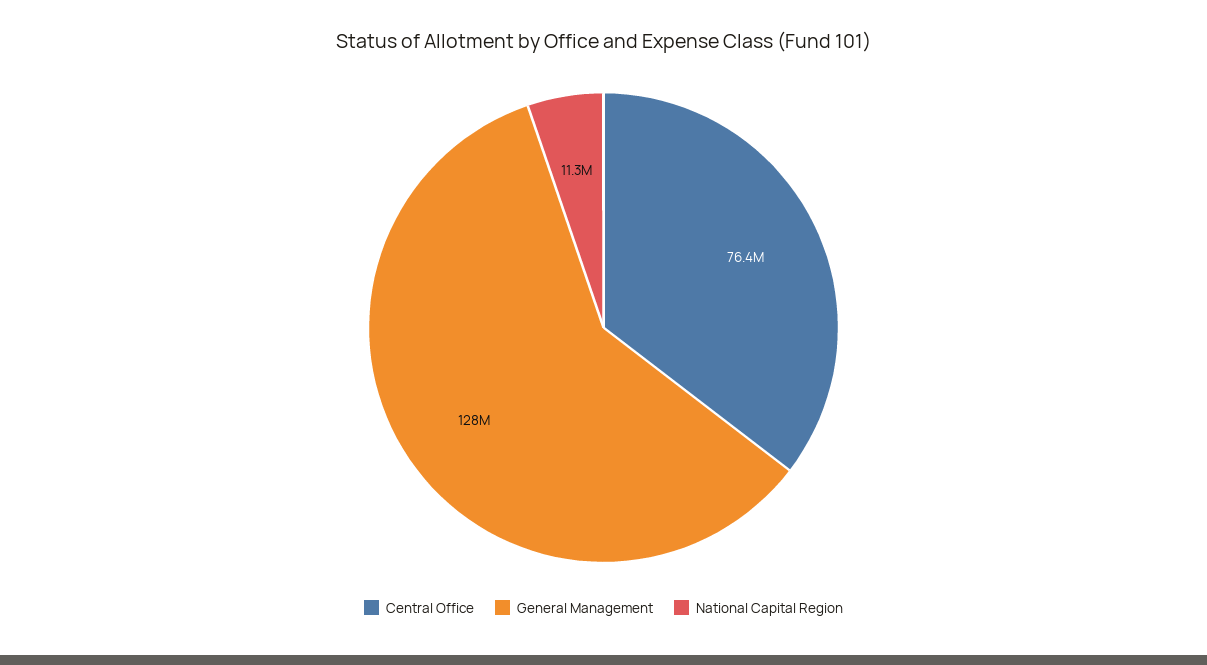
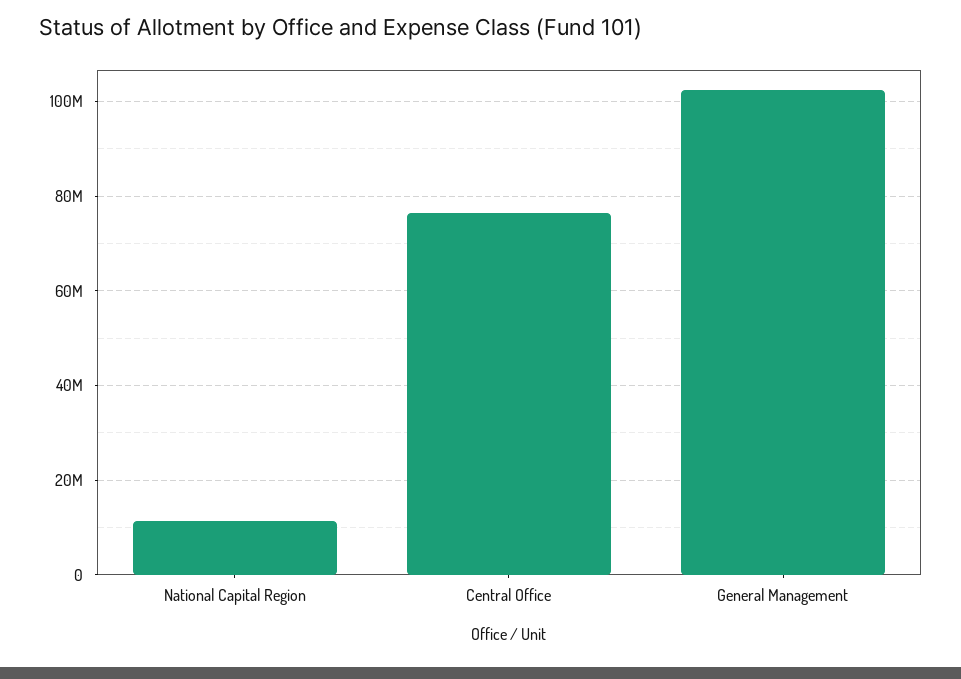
General Management: 128000000 -> 102000000

